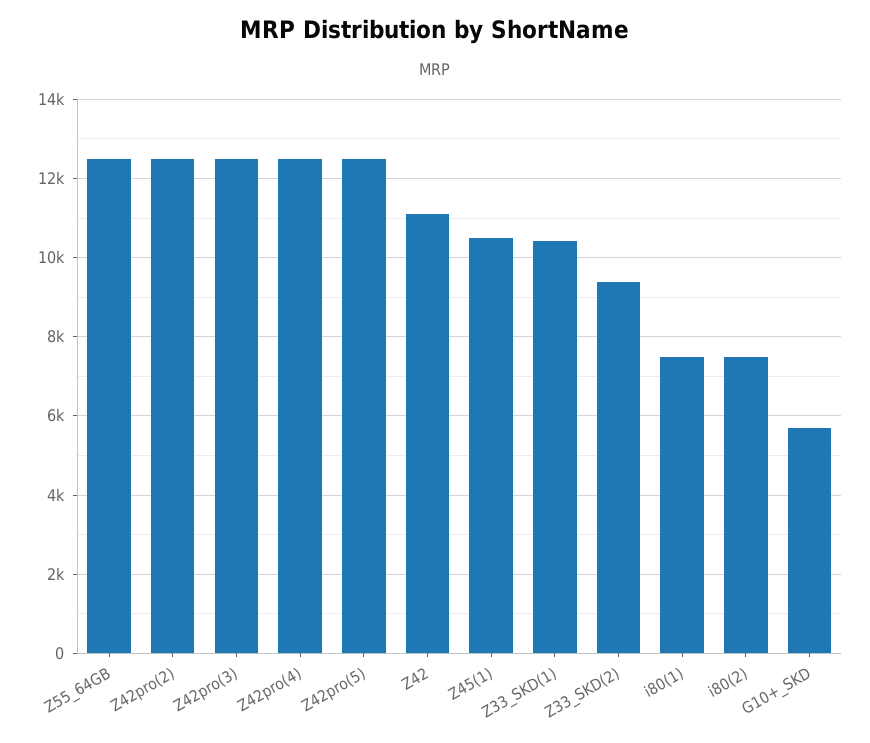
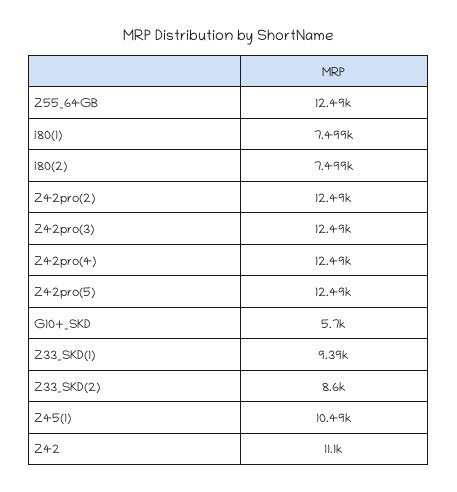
Z33_SKD(1): 10400 -> 9390
Z33_SKD(2): 9400 -> 8600

